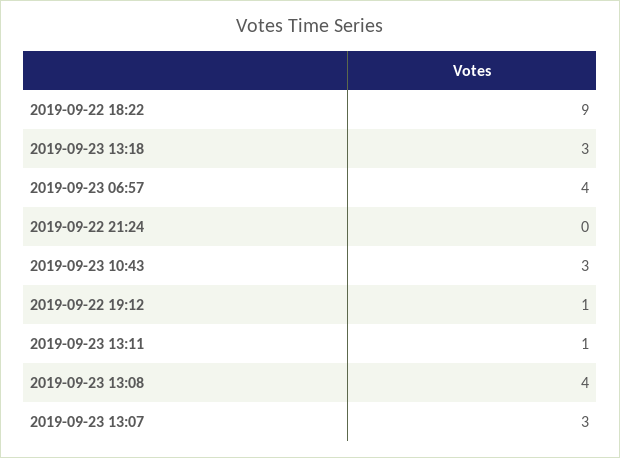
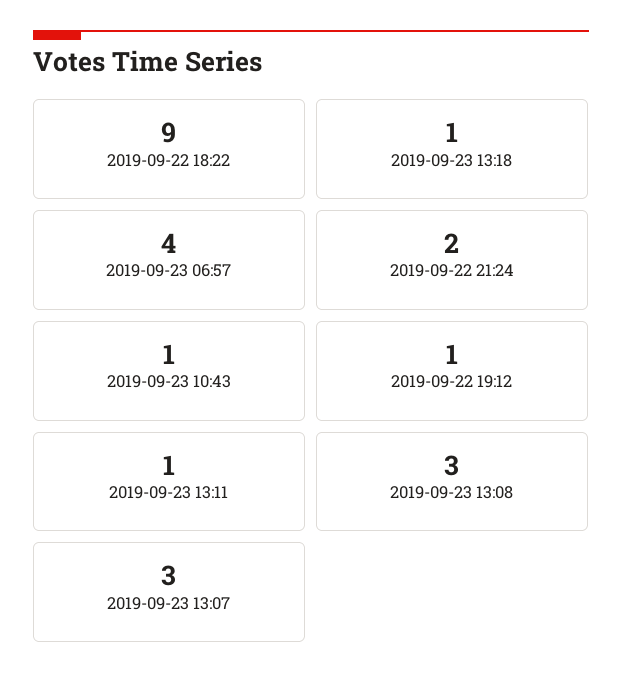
2019-09-23 13:18: 3 -> 1
2019-09-22 21:24: 0 -> 2
2019-09-23 10:43: 3 -> 1
2019-09-23 13:08: 4 -> 3

